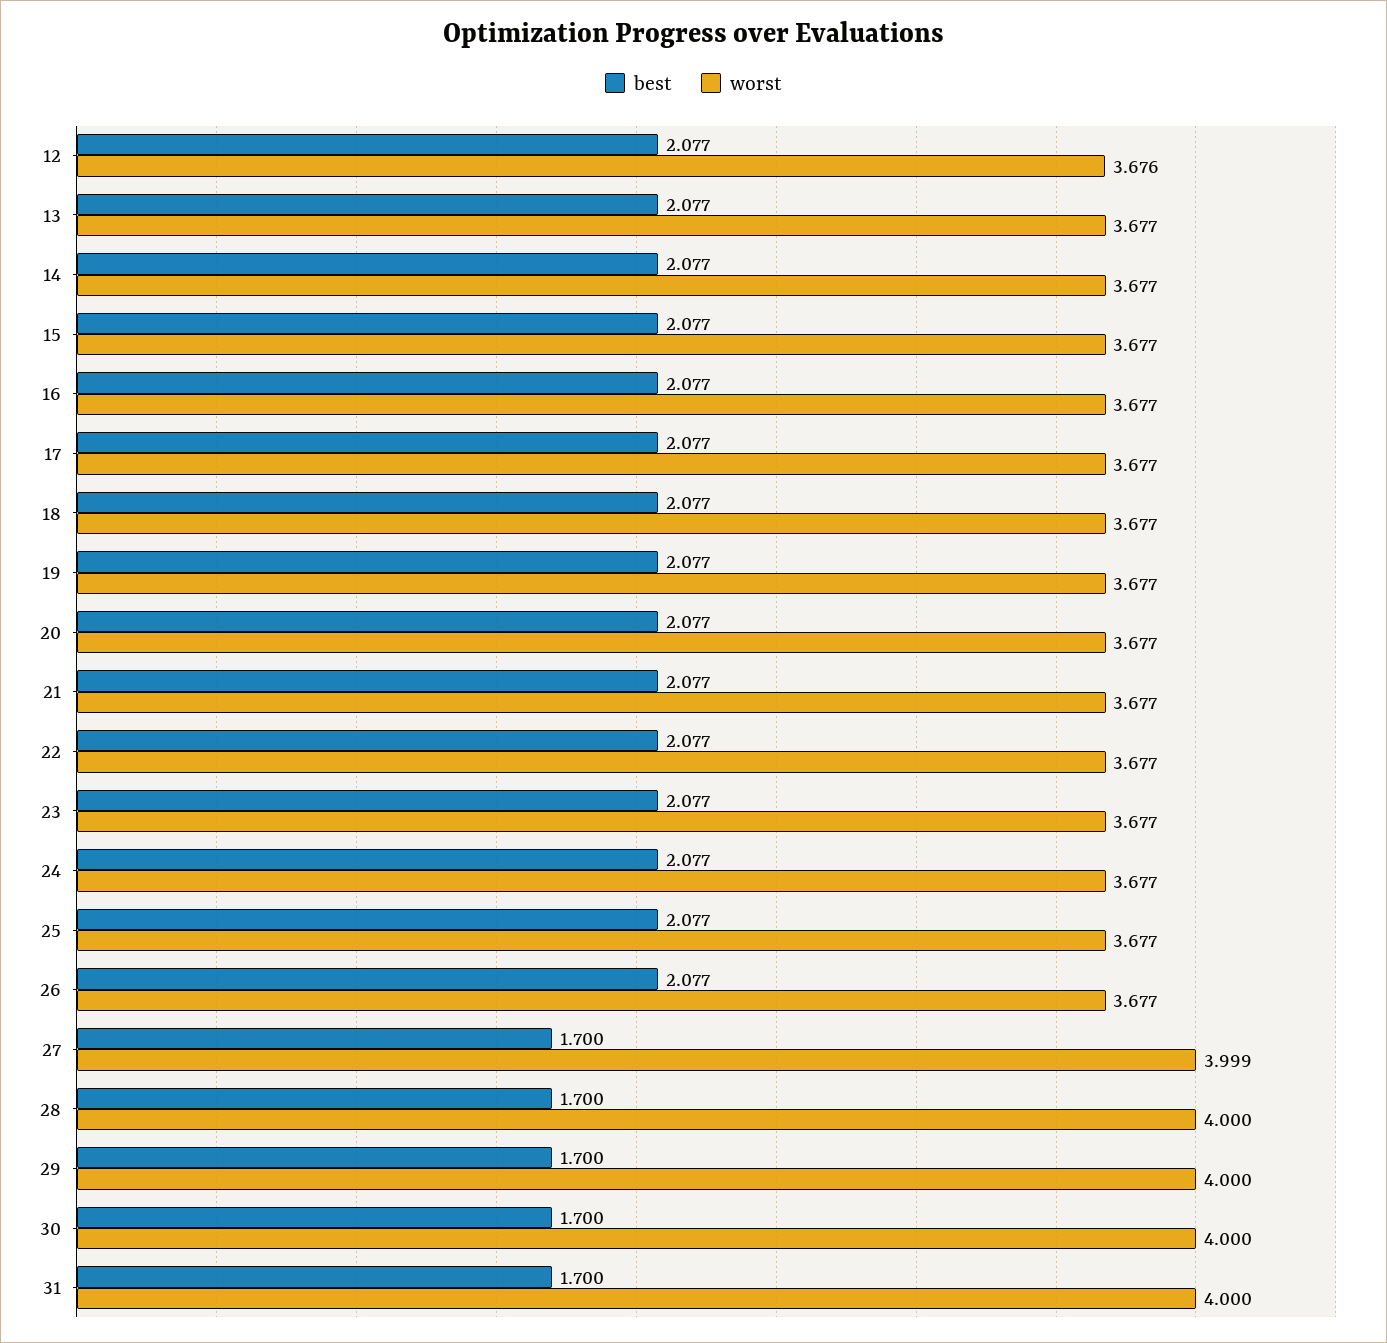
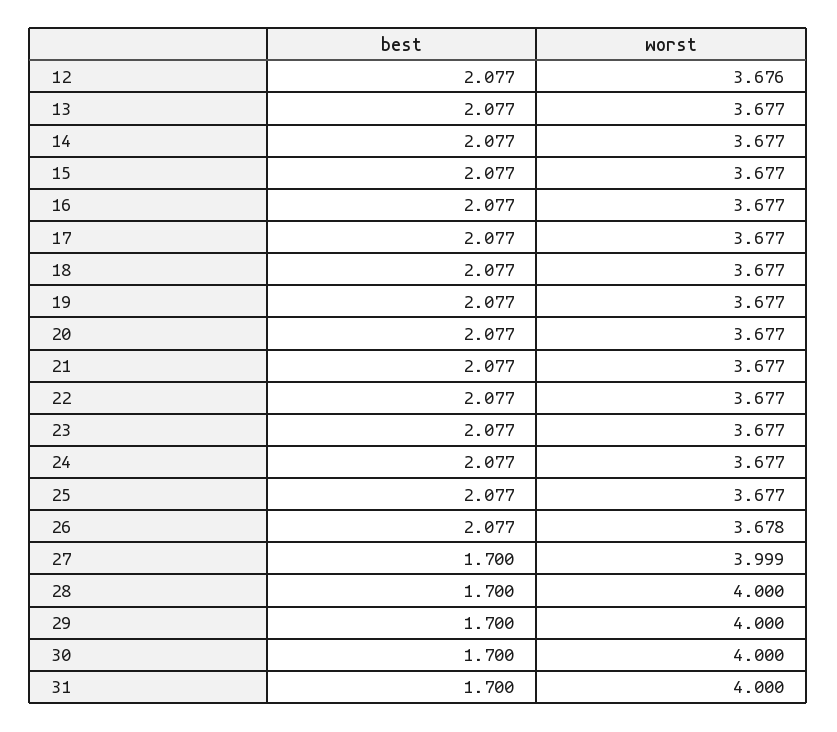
worst, 26: 3.677 -> 3.678

